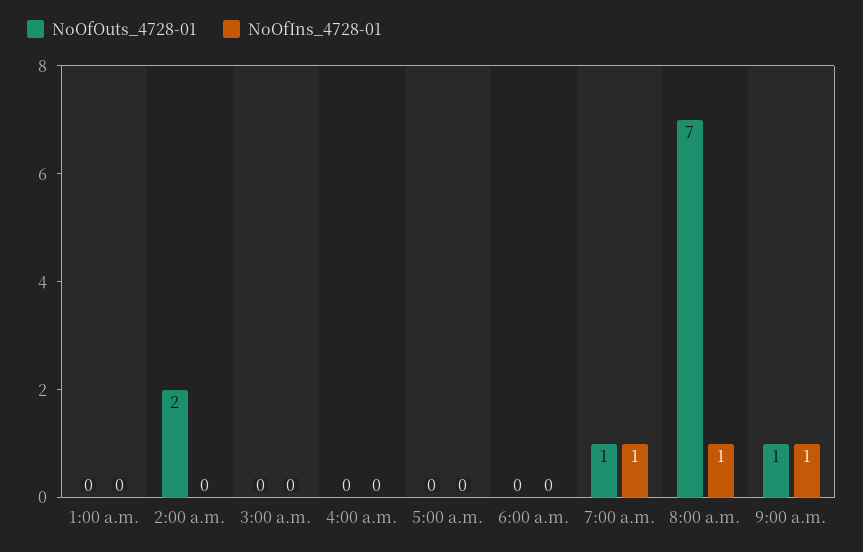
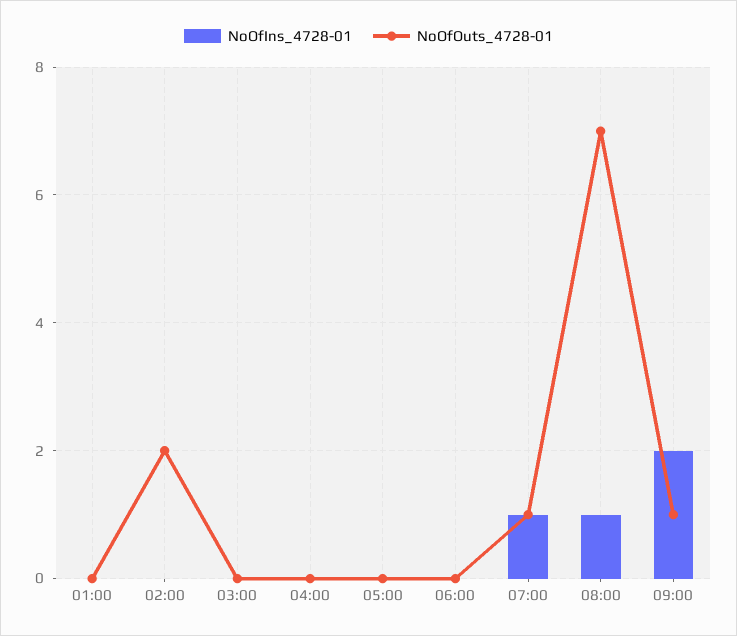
NoOfIns_4728-01, 9:00 a.m.: 1 -> 2

